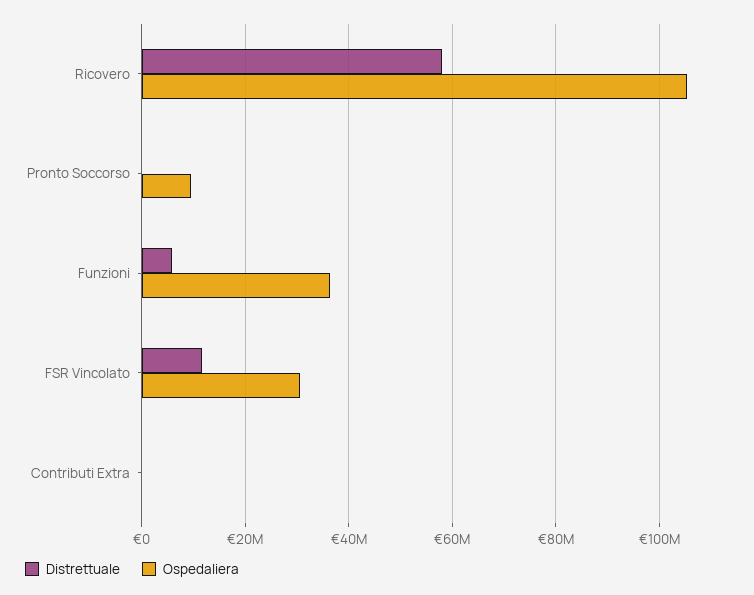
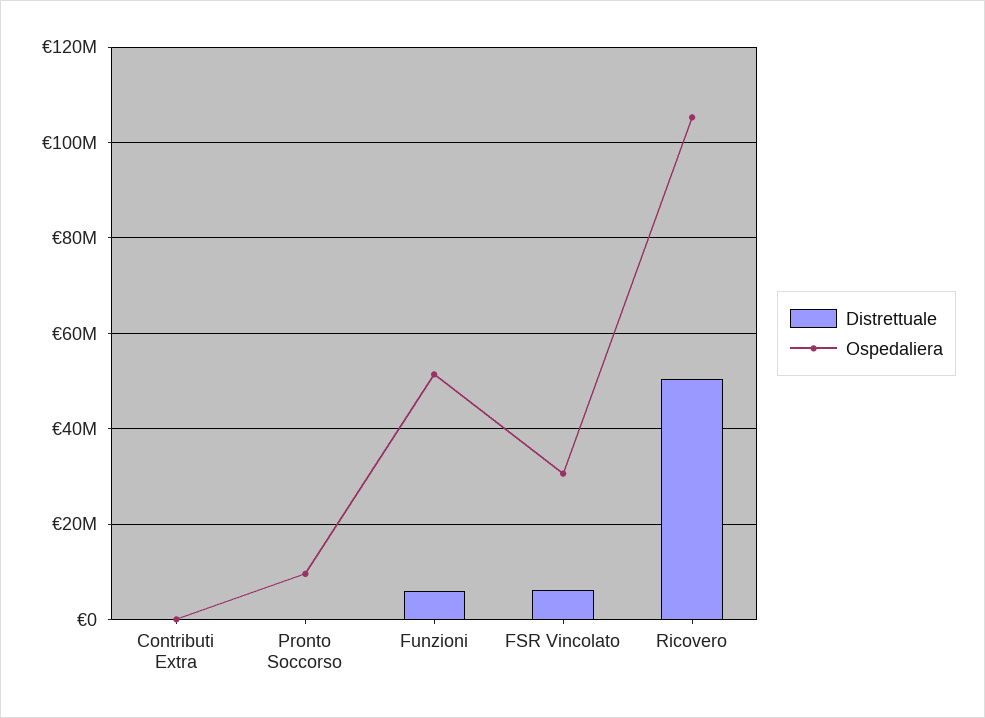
Distrettuale, Ricovero: 58000000 -> 50000000
Ospedaliera, Funzioni: 36000000 -> 52000000
Distrettuale, FSR Vincolato: 12000000 -> 6000000

